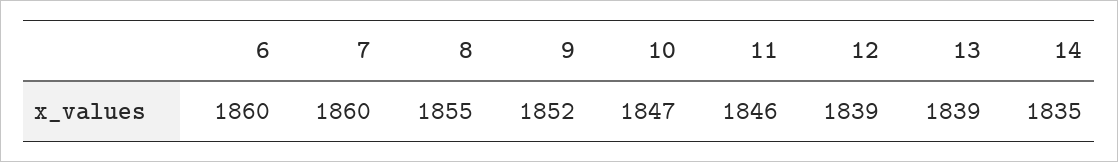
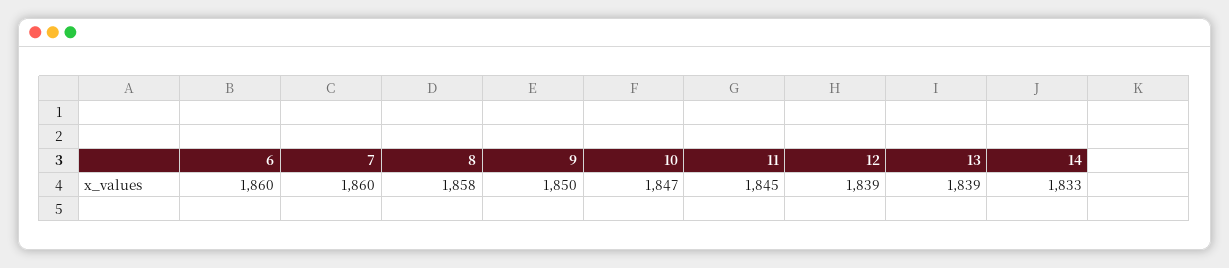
8: 1855 -> 1858
9: 1852 -> 1850
11: 1846 -> 1845
14: 1835 -> 1833

